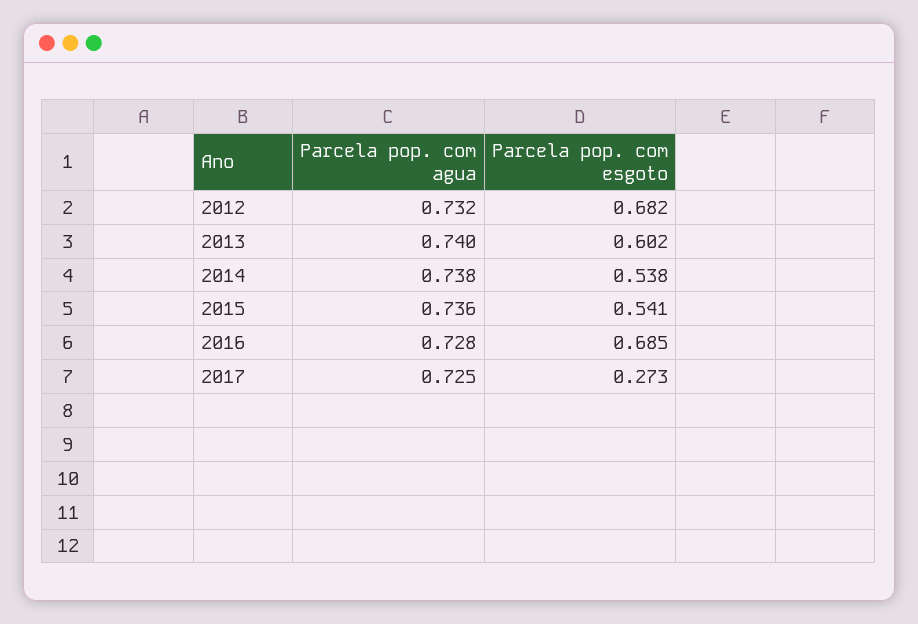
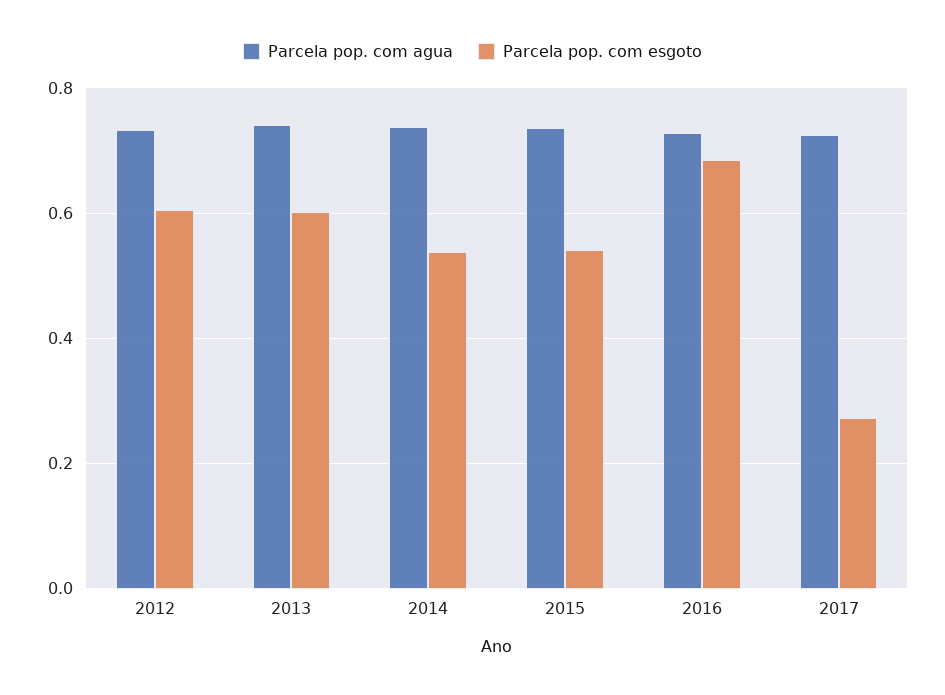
Parcela pop. com esgoto, 2012: 0.682 -> 0.6

